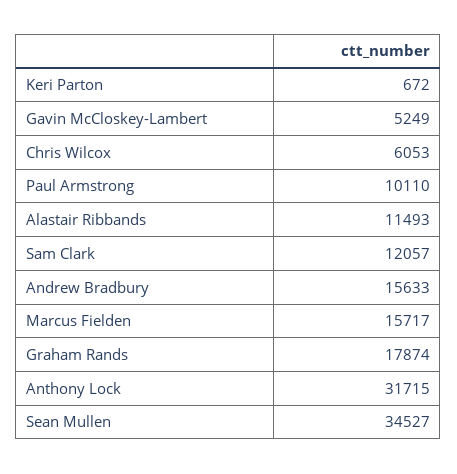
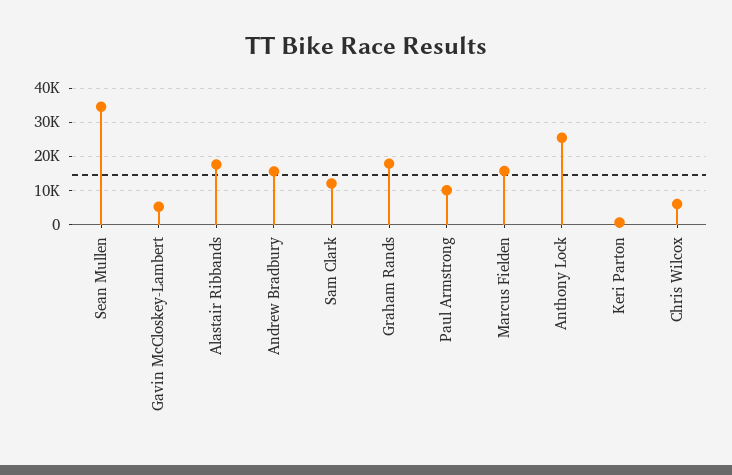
Alastair Ribbands: 11493 -> 18000
Anthony Lock: 31715 -> 26000

